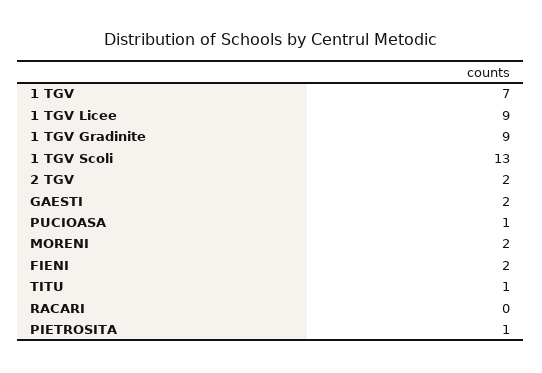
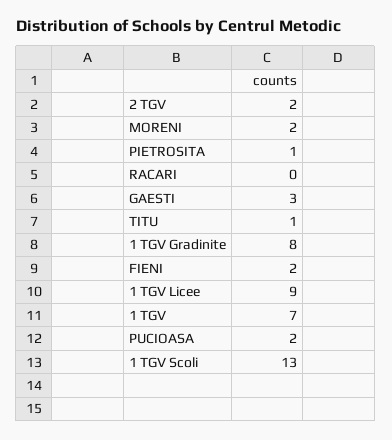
1 TGV Gradinite: 9 -> 8
GAESTI: 2 -> 3
PUCIOASA: 1 -> 2

